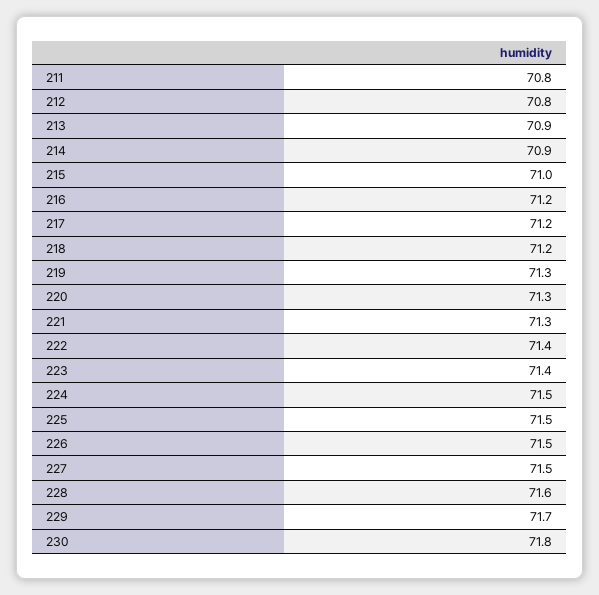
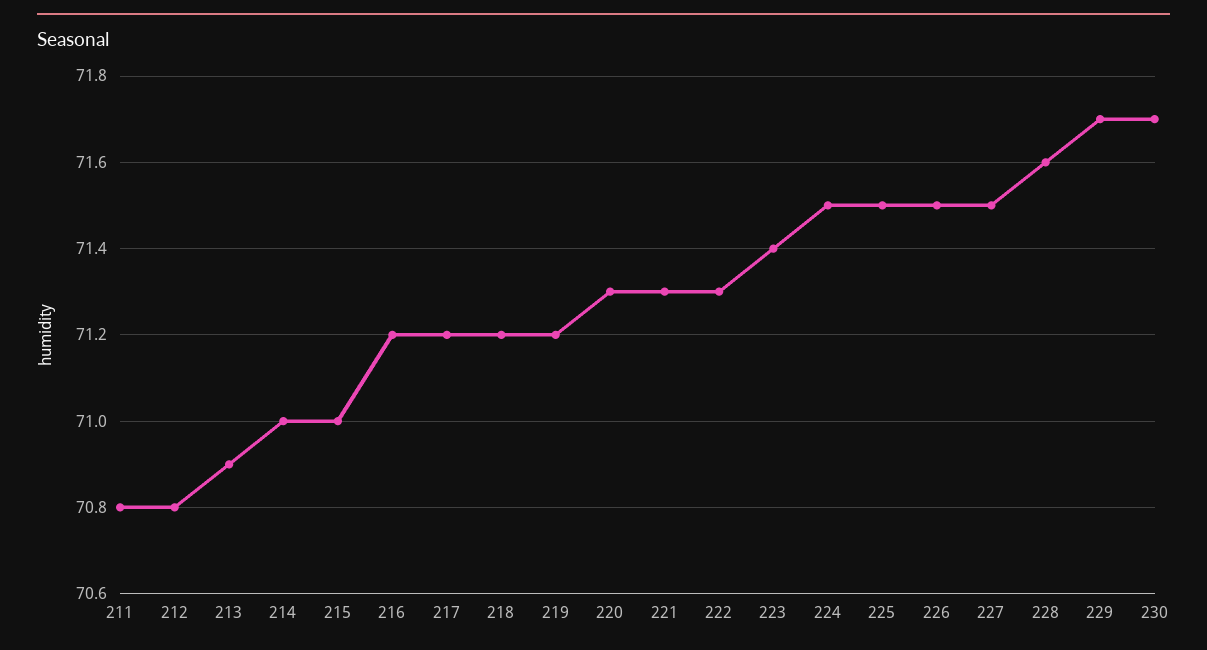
214: 70.9 -> 71
219: 71.3 -> 71.2
222: 71.4 -> 71.3
230: 71.8 -> 71.7

